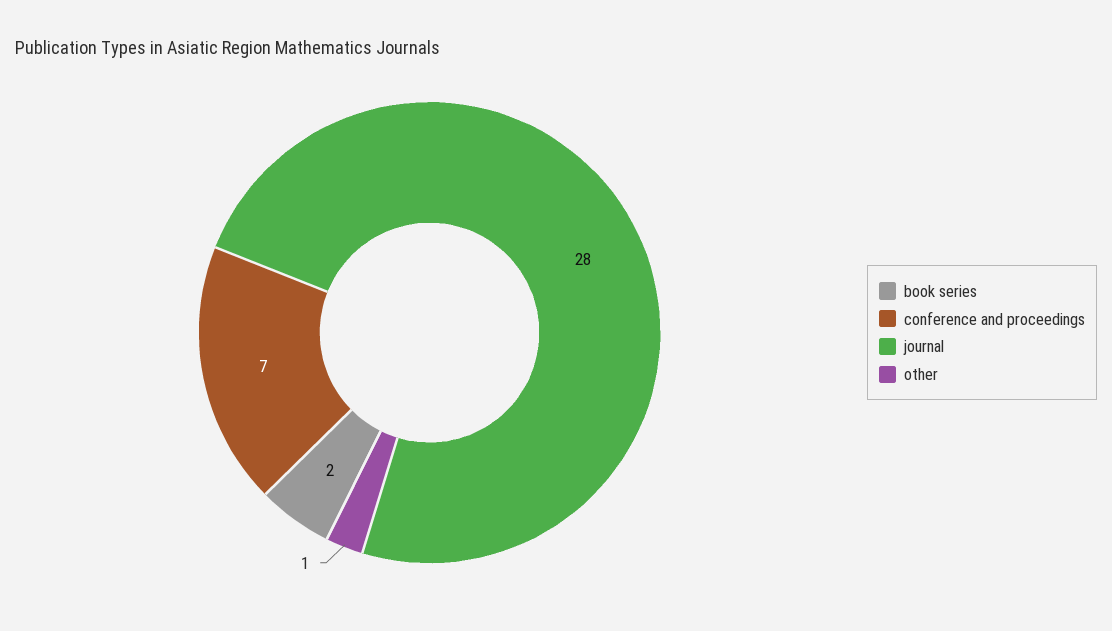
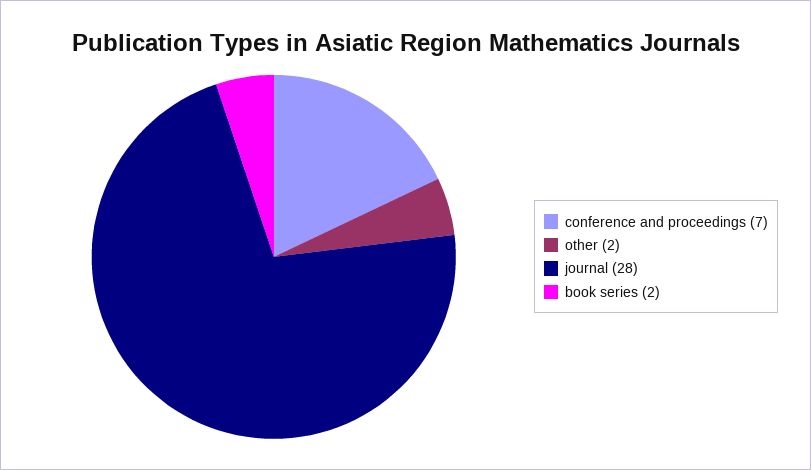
other: 1 -> 2

